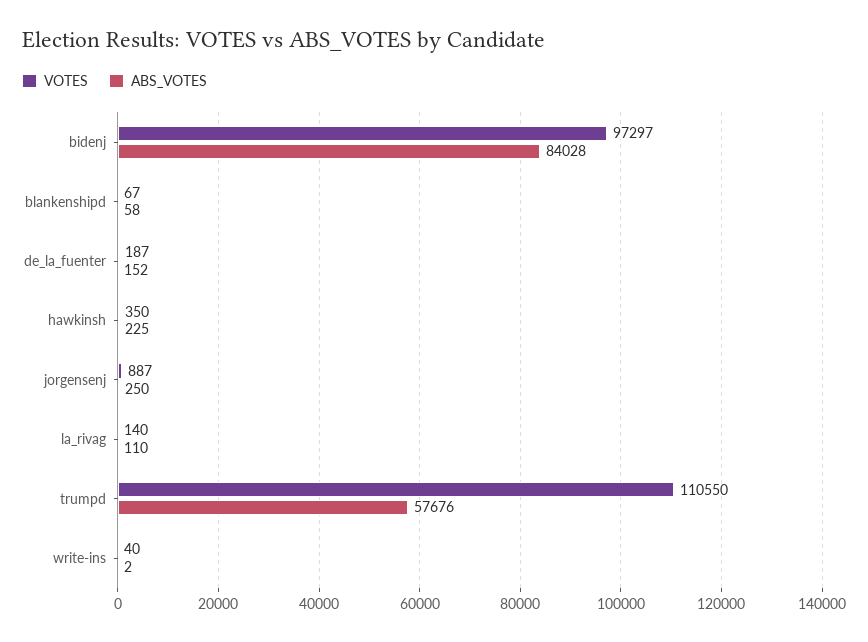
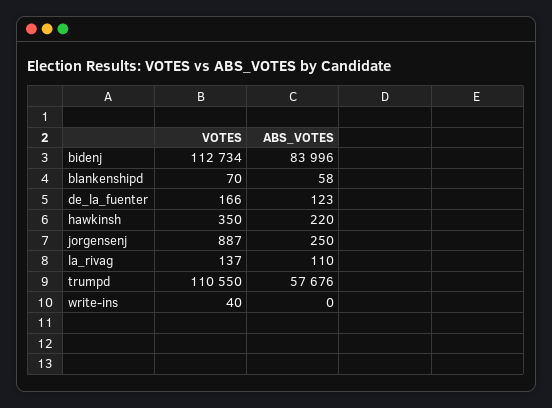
VOTES, bidenj: 97297 -> 112734
ABS_VOTES, bidenj: 84028 -> 83996
VOTES, blankenshipd: 67 -> 70
VOTES, de_la_fuenter: 187 -> 166
ABS_VOTES, de_la_fuenter: 152 -> 123
ABS_VOTES, hawkinsh: 225 -> 220
VOTES, la_rivag: 140 -> 137
ABS_VOTES, write-ins: 2 -> 0

